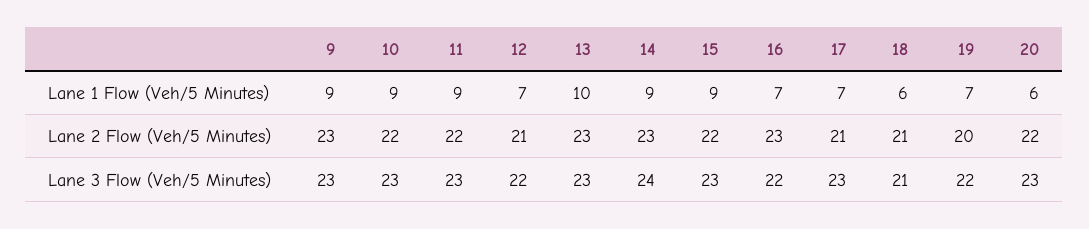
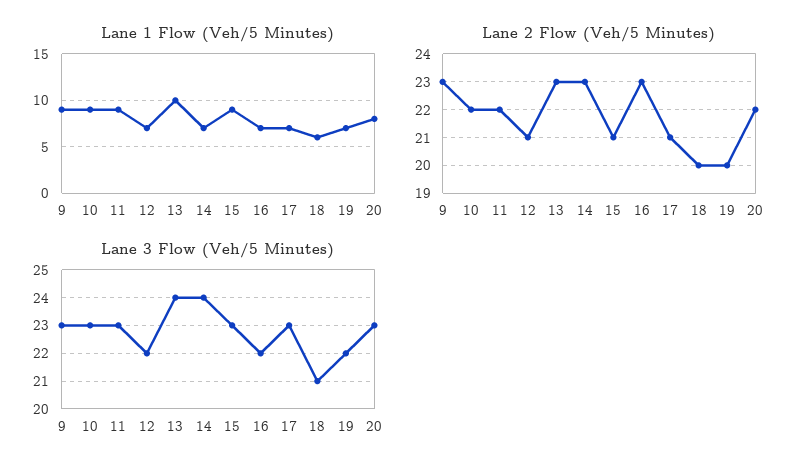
Lane 1 Flow (Veh/5 Minutes), 14: 9 -> 7
Lane 1 Flow (Veh/5 Minutes), 20: 6 -> 8
Lane 2 Flow (Veh/5 Minutes), 15: 22 -> 21
Lane 2 Flow (Veh/5 Minutes), 18: 21 -> 20
Lane 3 Flow (Veh/5 Minutes), 13: 23 -> 24

